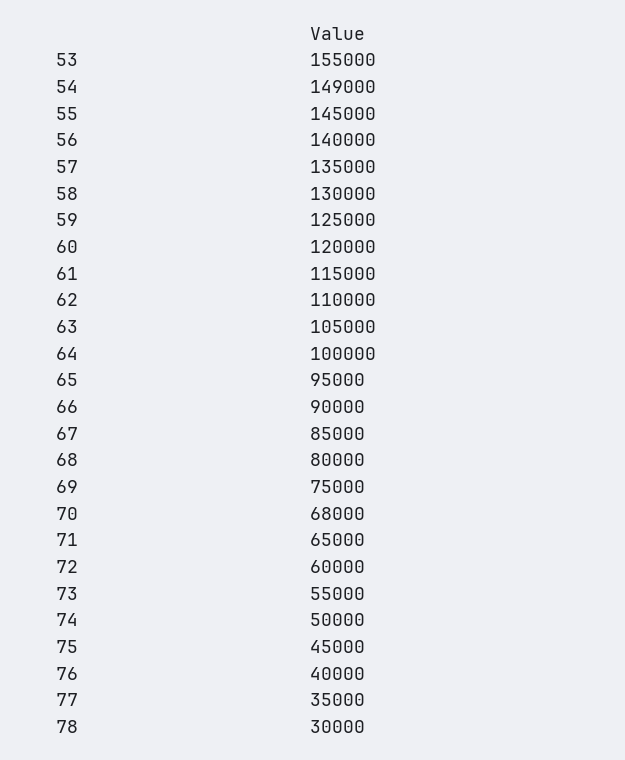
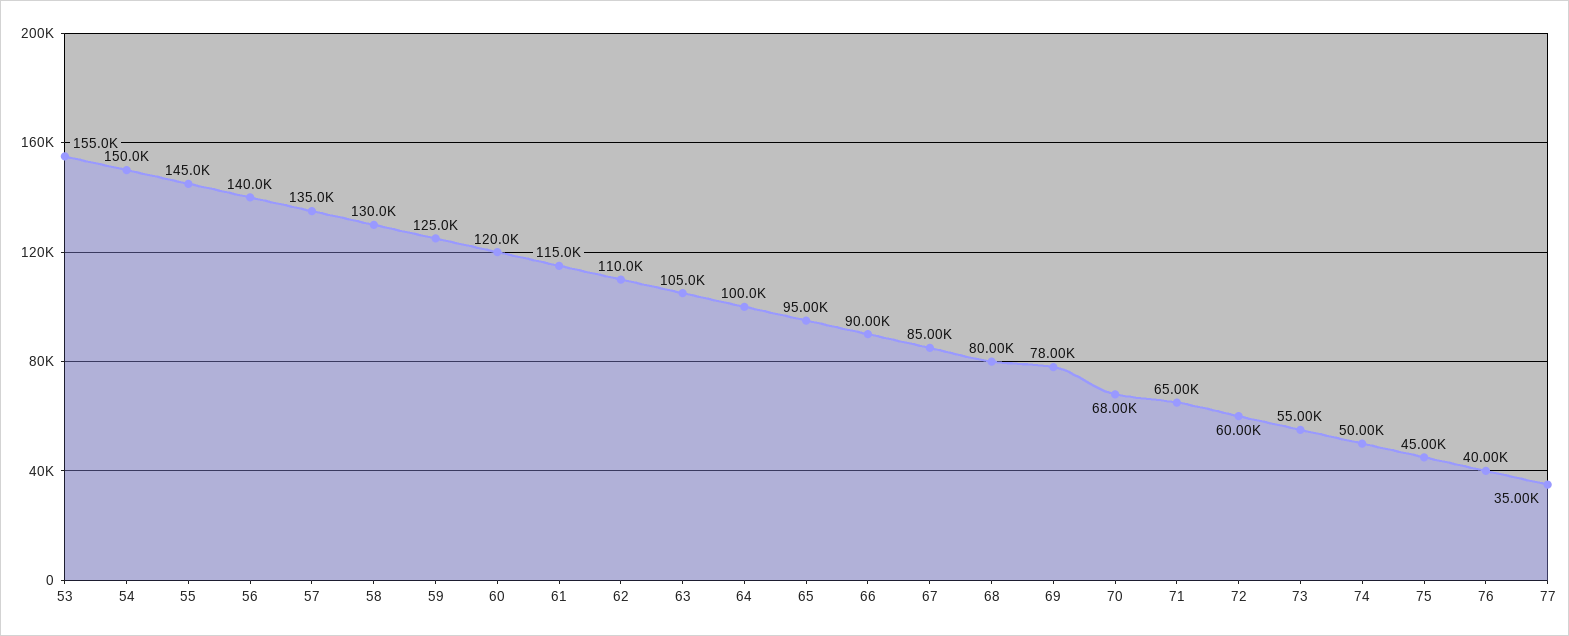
54: 149000 -> 150000
69: 75000 -> 78000
78: 30000 -> none

